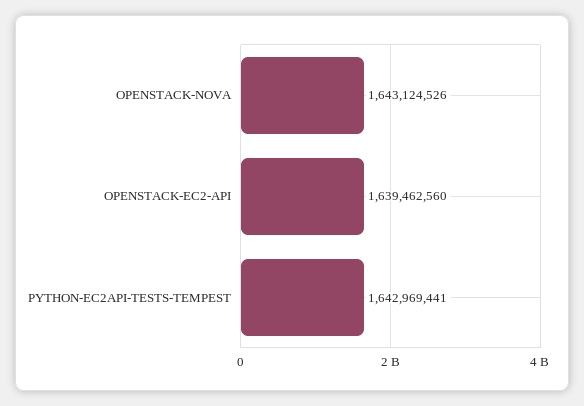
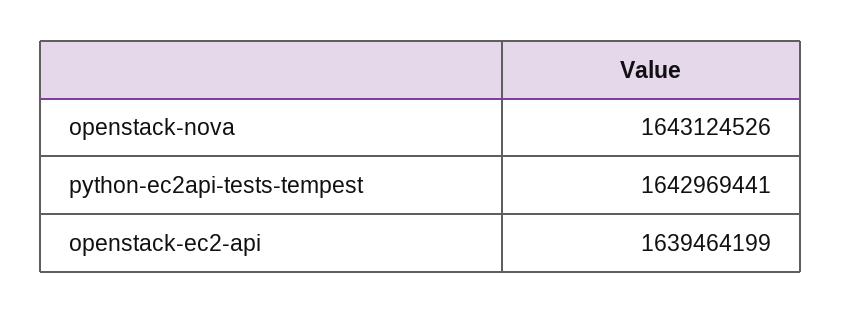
OPENSTACK-EC2-API: 1639462560 -> 1639464199

